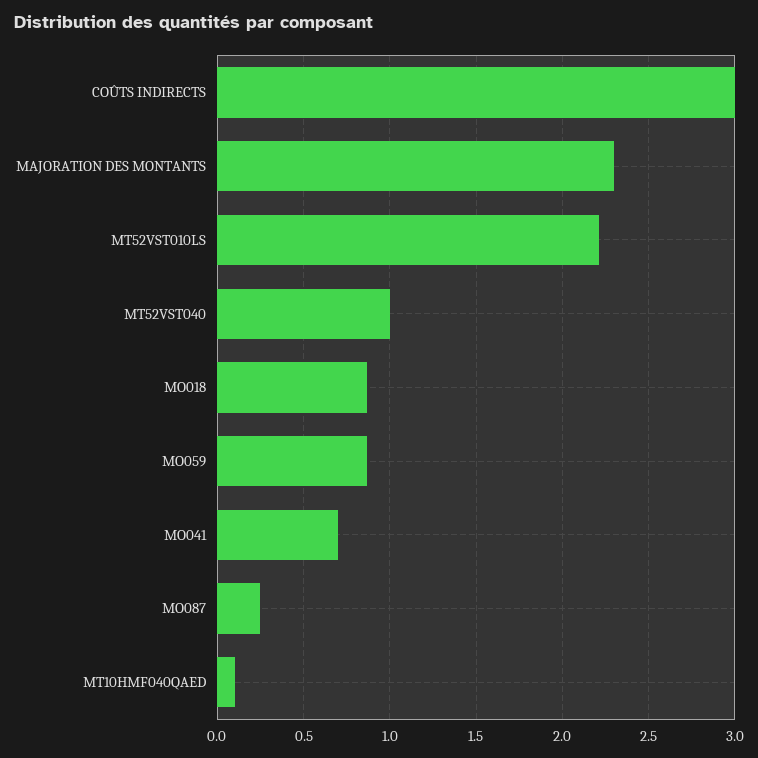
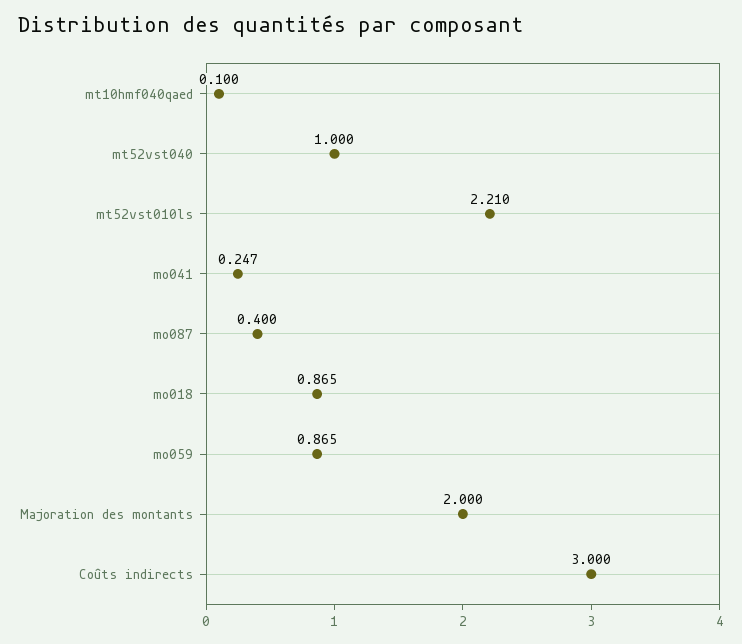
MAJORATION DES MONTANTS: 2.3 -> 2
MO041: 0.7 -> 0.247
MO087: 0.25 -> 0.4

